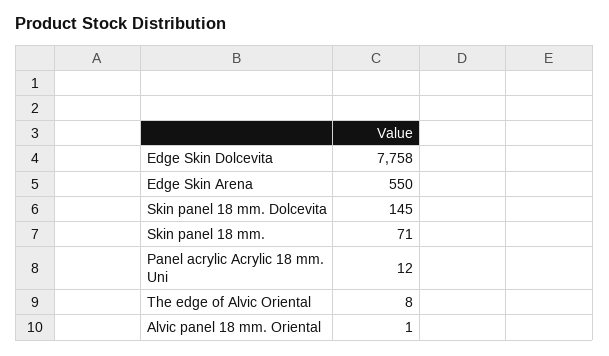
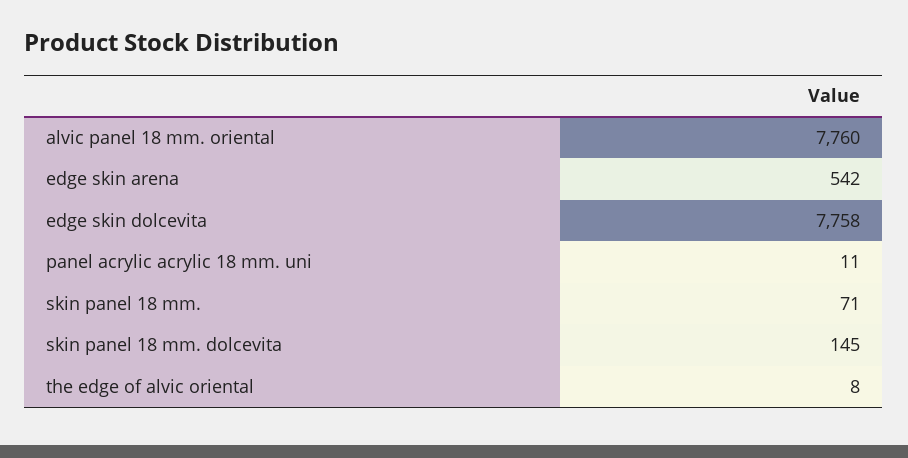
Edge Skin Arena: 550 -> 542
Panel acrylic Acrylic 18 mm. Uni: 12 -> 11
Alvic panel 18 mm. Oriental: 1 -> 7760

